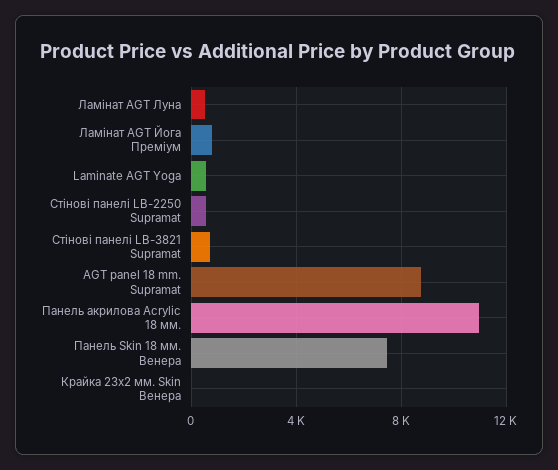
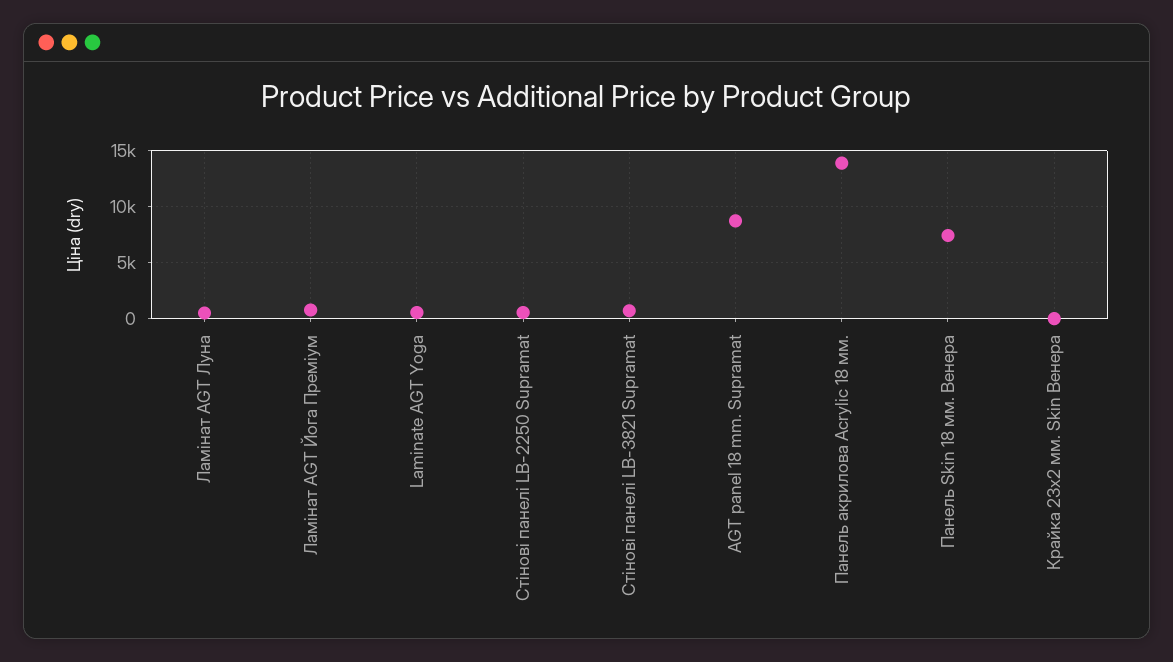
Панель акрилова Acrylic 18 мм.: 11000 -> 14000

